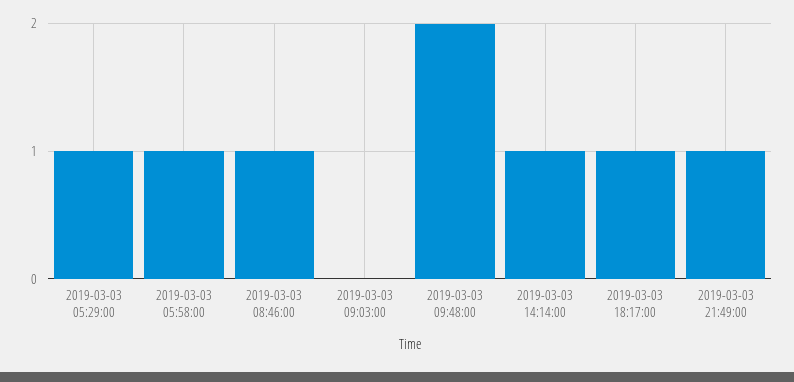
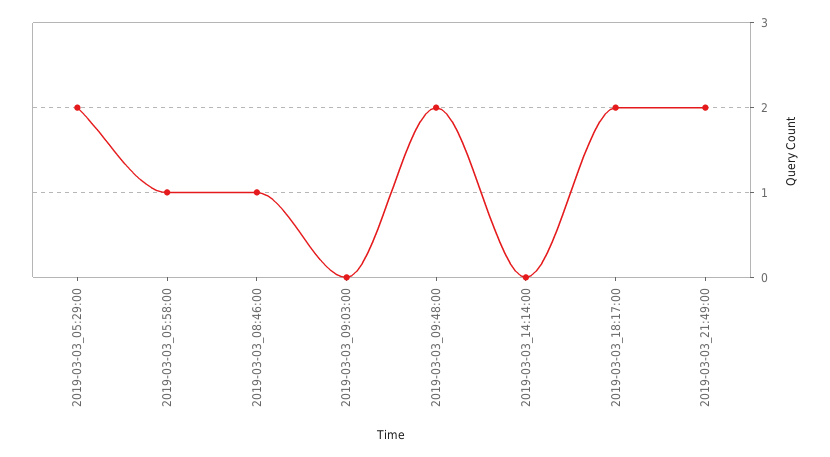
2019-03-03 05:29:00: 1 -> 2
2019-03-03 14:14:00: 1 -> 0
2019-03-03 18:17:00: 1 -> 2
2019-03-03 21:49:00: 1 -> 2

